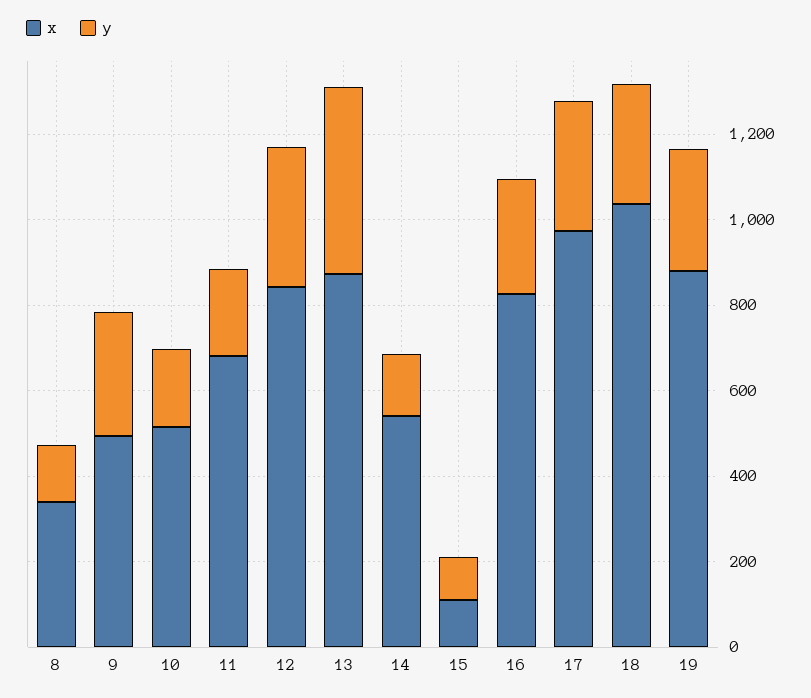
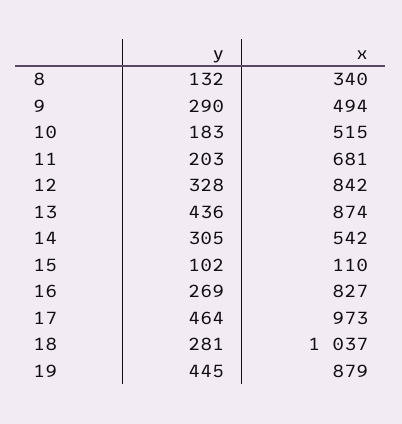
y, 14: 150 -> 305
y, 17: 300 -> 464
y, 19: 300 -> 445

